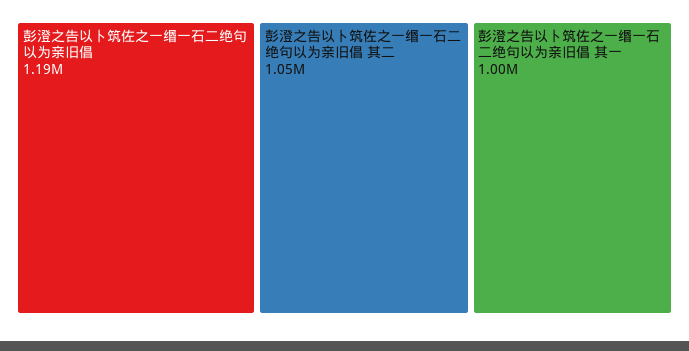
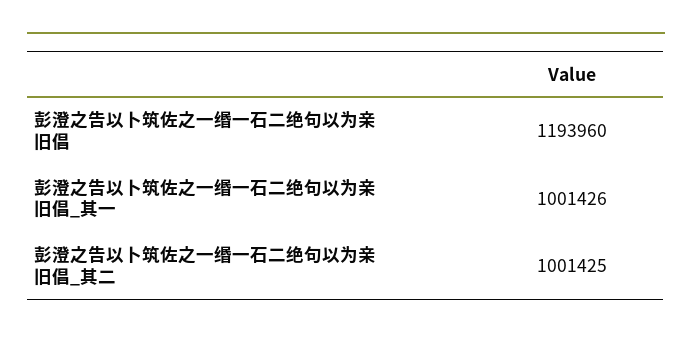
彭澄之告以卜筑佐之一缗一石二绝句以为亲旧倡 其二: 1050000 -> 1001425

